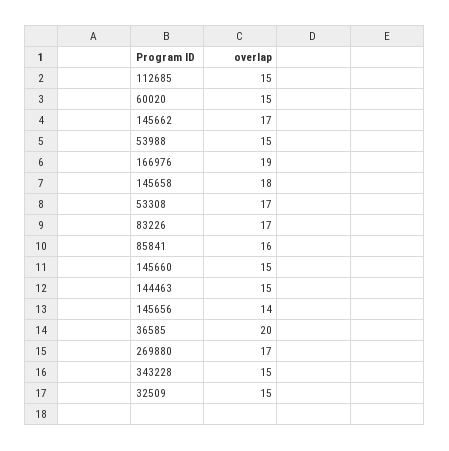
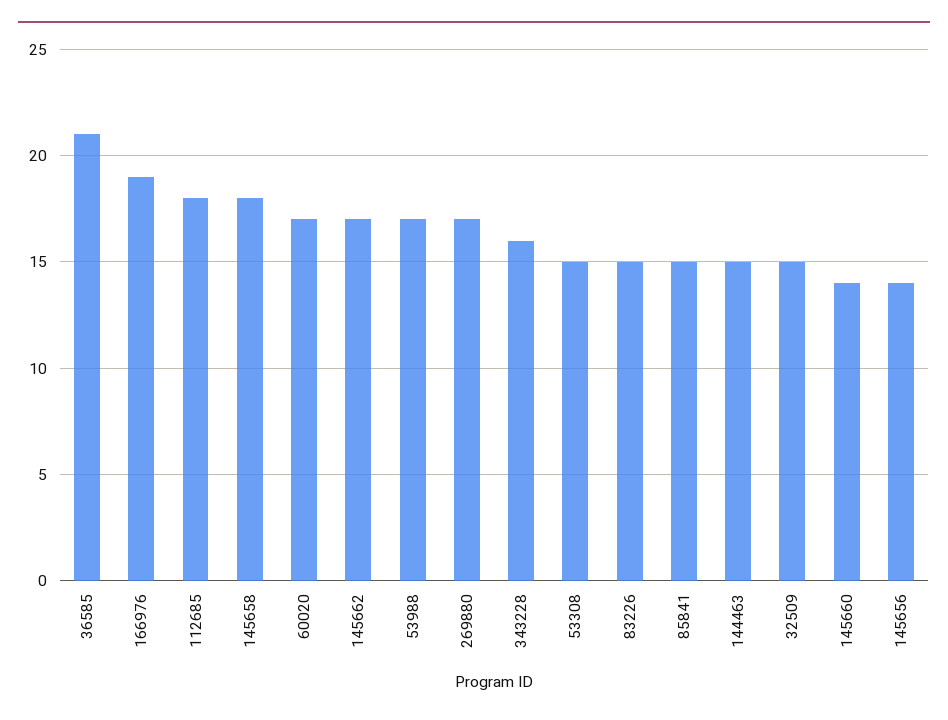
112685: 15 -> 18
60020: 15 -> 17
53988: 15 -> 17
53308: 17 -> 15
83226: 17 -> 15
85841: 16 -> 15
145660: 15 -> 14
36585: 20 -> 21
343228: 15 -> 16

